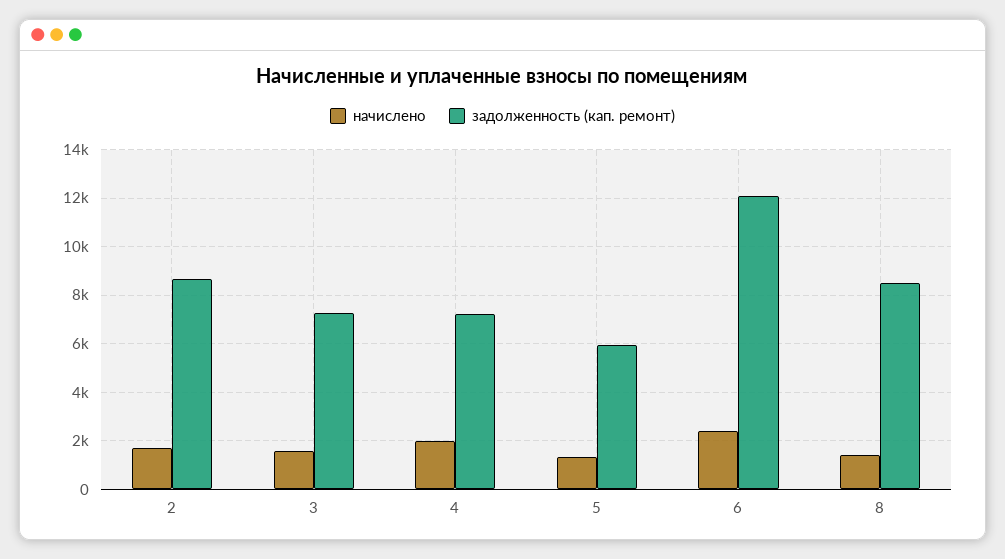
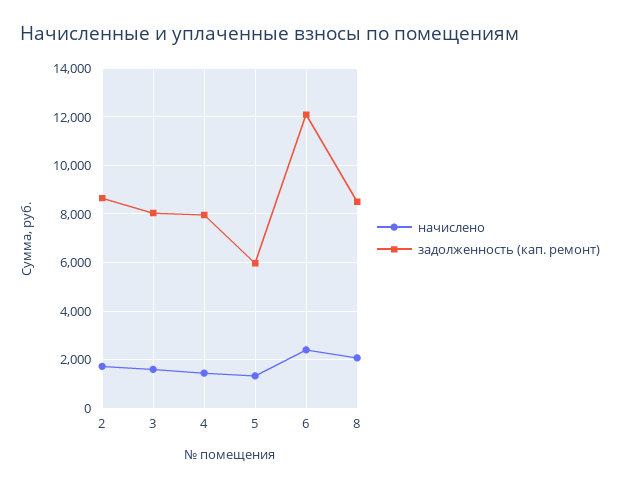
задолженность (кап. ремонт), 3: 7250 -> 8000
начислено, 4: 2000 -> 1500
задолженность (кап. ремонт), 4: 7250 -> 8000
начислено, 8: 1500 -> 2000

